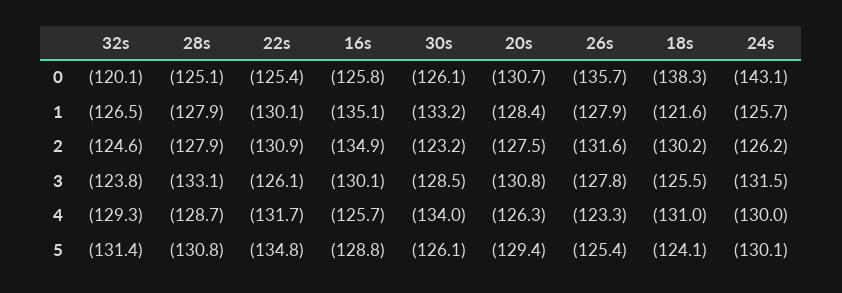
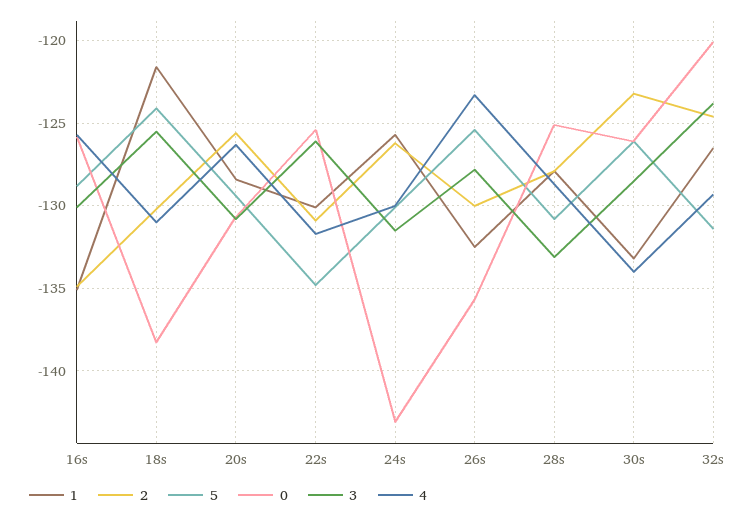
1, 26s: -127.9 -> -132.5
2, 20s: -127.5 -> -125.5
2, 26s: -131.6 -> -130

